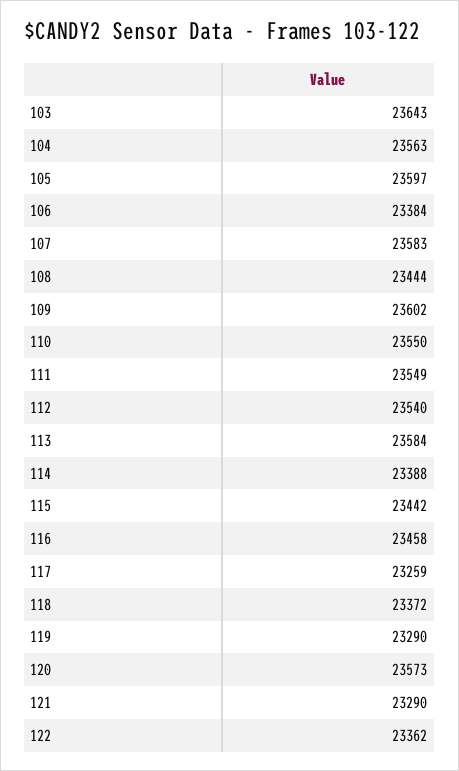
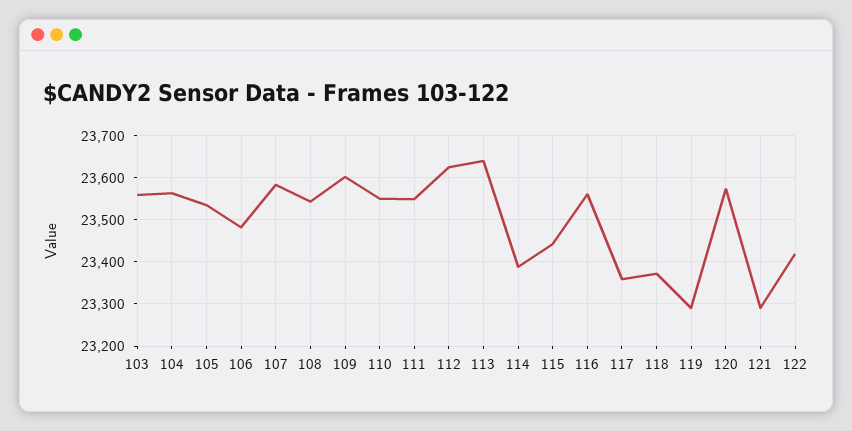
103: 23643 -> 23560
105: 23597 -> 23540
106: 23384 -> 23480
108: 23444 -> 23540
112: 23540 -> 23620
113: 23584 -> 23640
116: 23458 -> 23560
117: 23259 -> 23360
122: 23362 -> 23420

